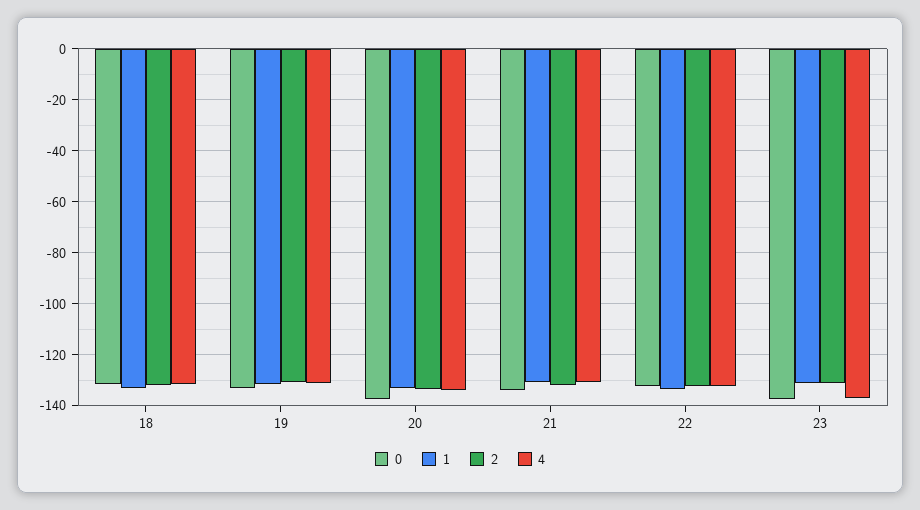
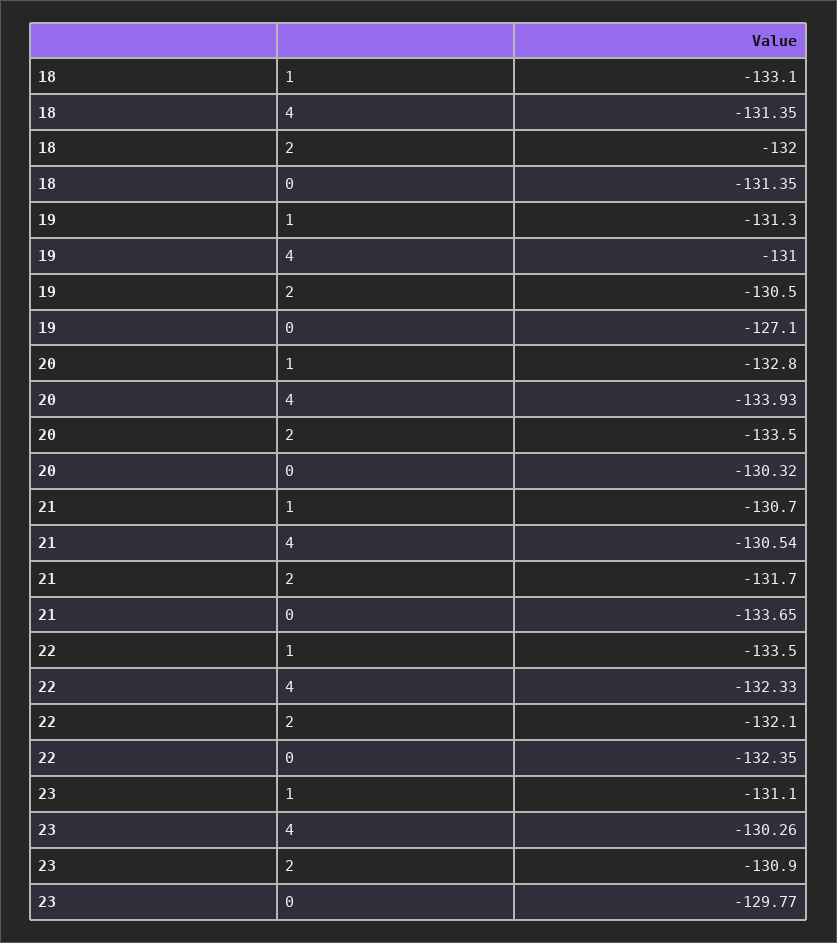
0, 19: -132.5 -> -127.1
0, 20: -137.5 -> -130.32
0, 23: -137.5 -> -129.77
4, 23: -137.5 -> -130.26

